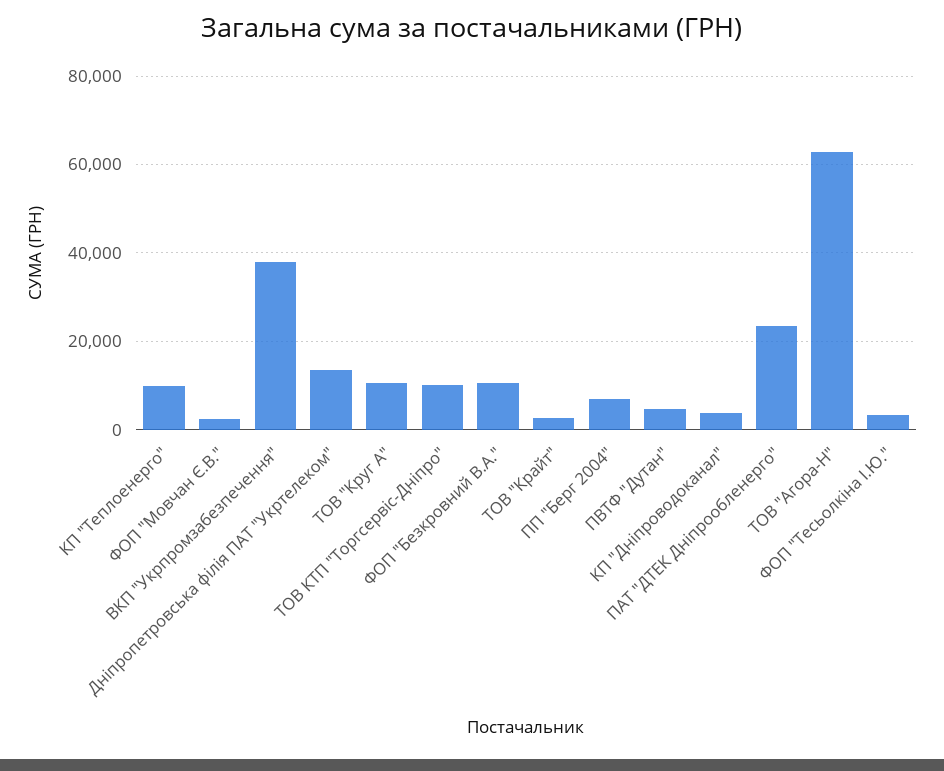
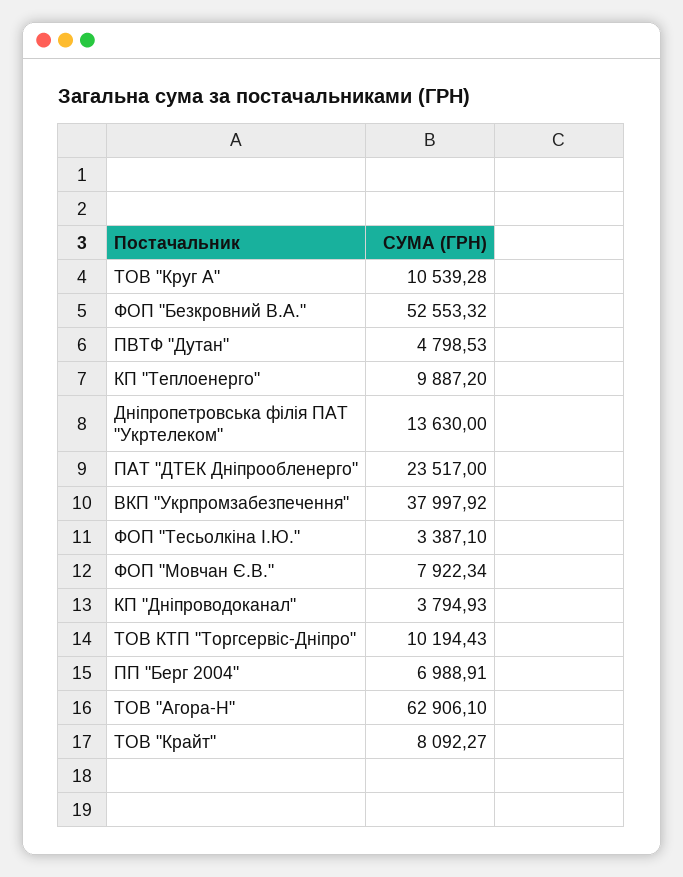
ФОП "Мовчан Є.В.": 2000 -> 7922.34
ФОП "Безкровний В.А.": 10000 -> 52553.32
ТОВ "Крайт": 2000 -> 8092.27

